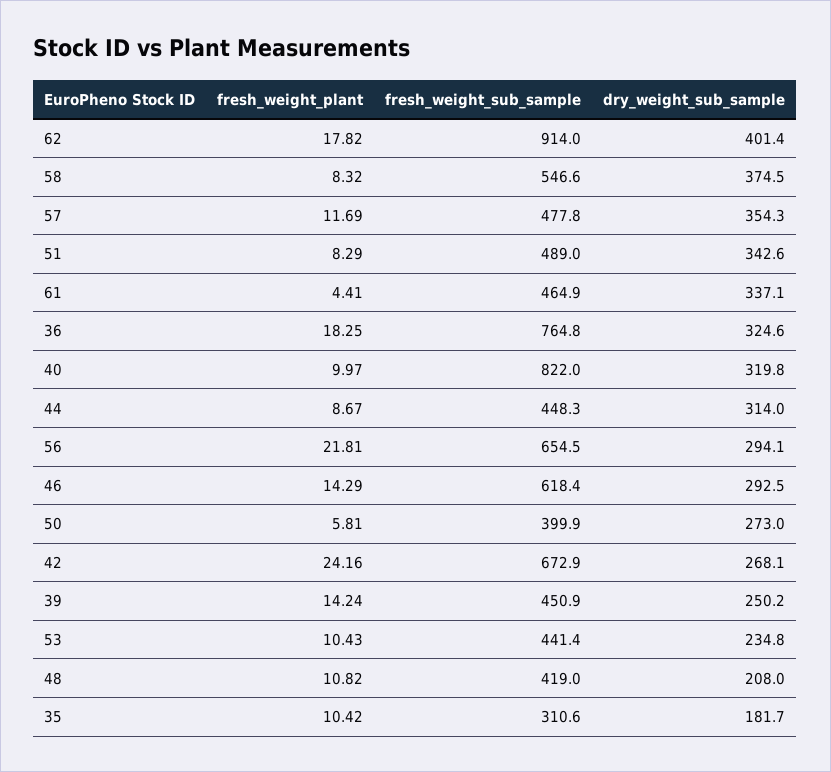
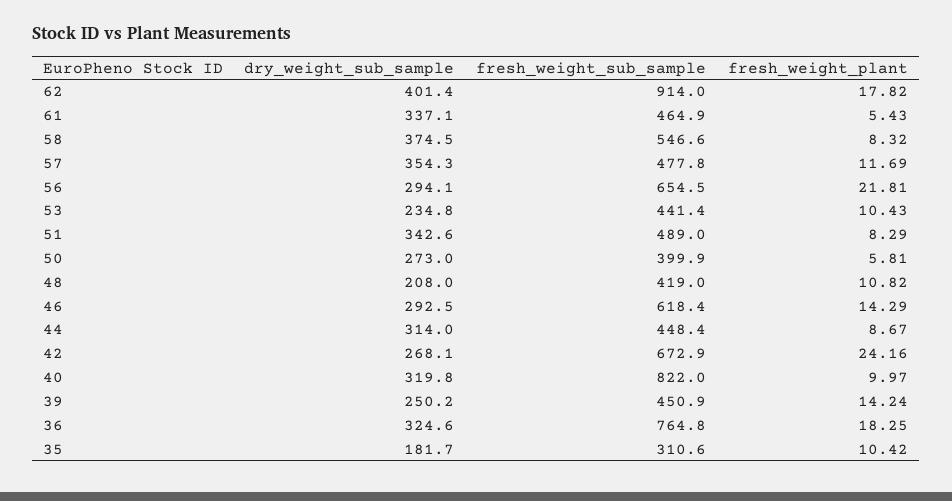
fresh_weight_plant, 61: 4.41 -> 5.43
fresh_weight_sub_sample, 44: 448.3 -> 448.4

